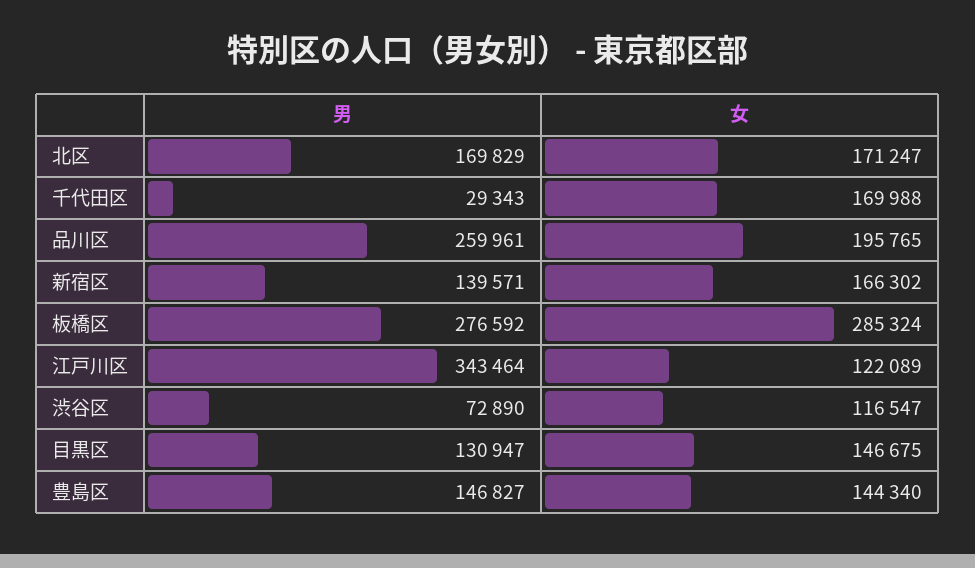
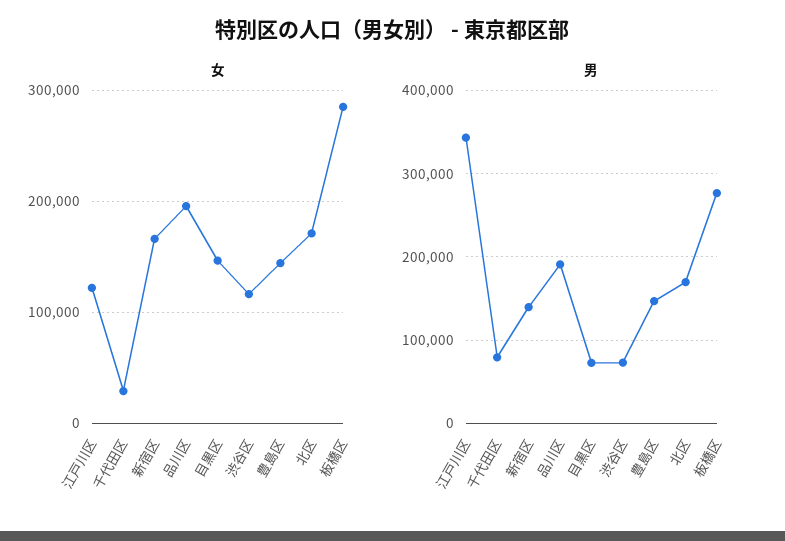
男, 千代田区: 29343 -> 80000
女, 千代田区: 169988 -> 30000
男, 品川区: 259961 -> 190000
男, 目黒区: 130947 -> 70000

